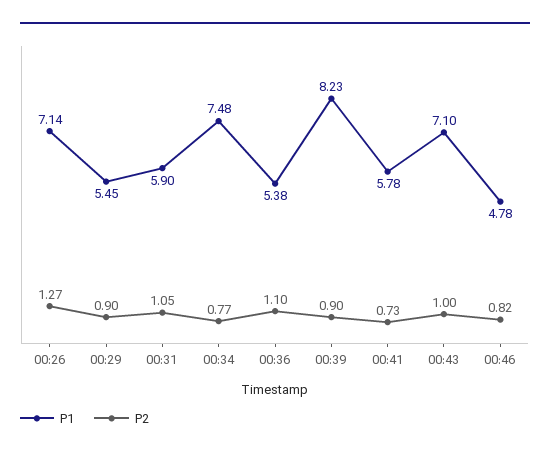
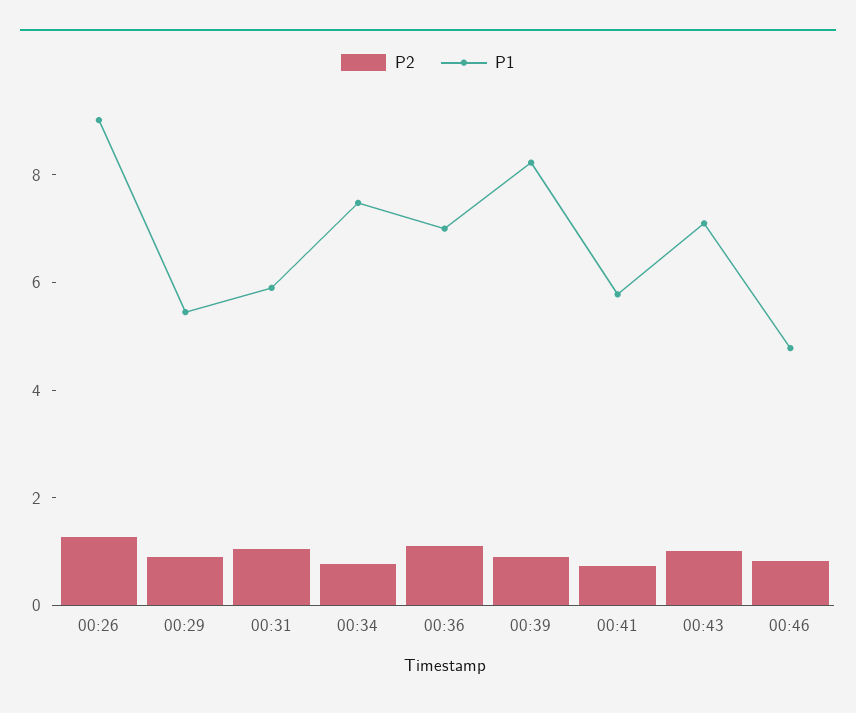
P1, 00:26: 7.14 -> 9
P1, 00:36: 5.38 -> 7

